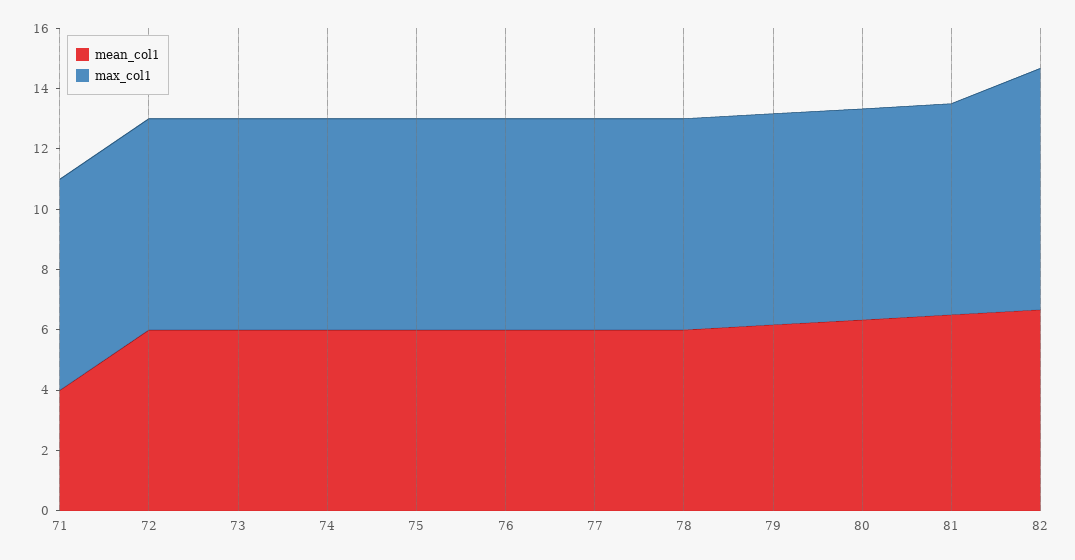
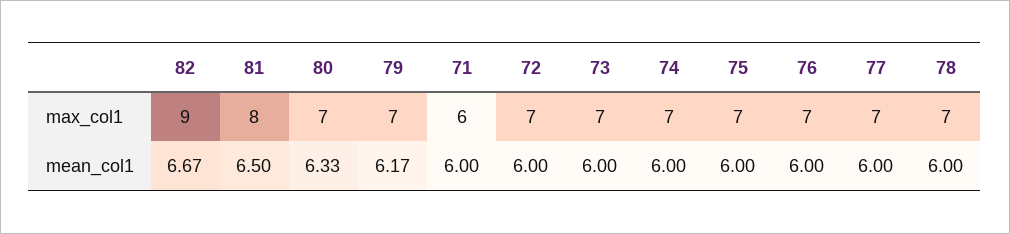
mean_col1, 71: 4 -> 6
max_col1, 71: 7 -> 6
max_col1, 81: 7 -> 8
max_col1, 82: 8 -> 9

